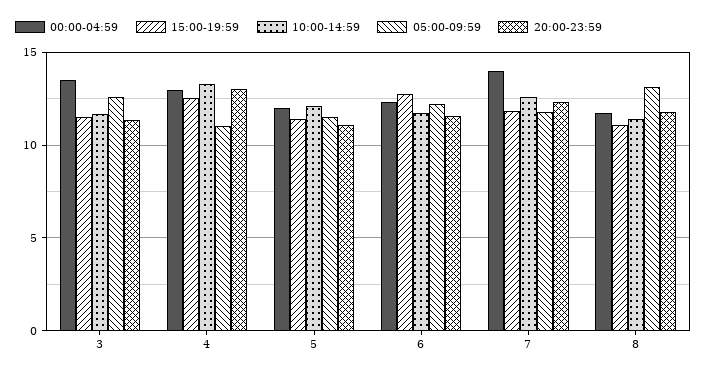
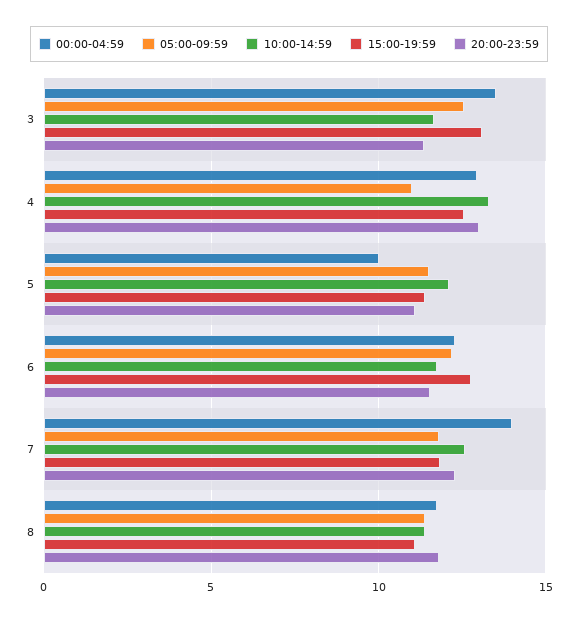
15:00-19:59, 3: 11.5 -> 13
00:00-04:59, 5: 12 -> 10
05:00-09:59, 8: 13 -> 11.5

